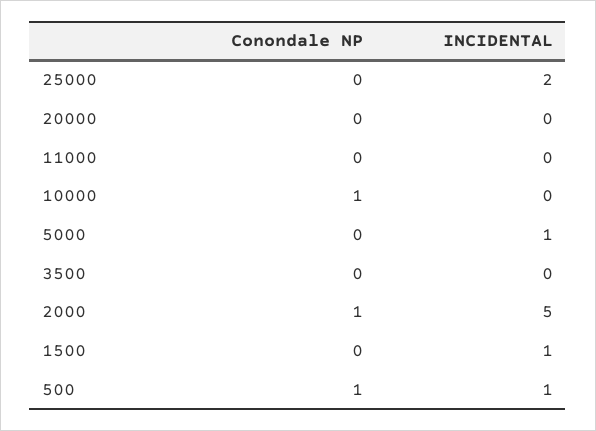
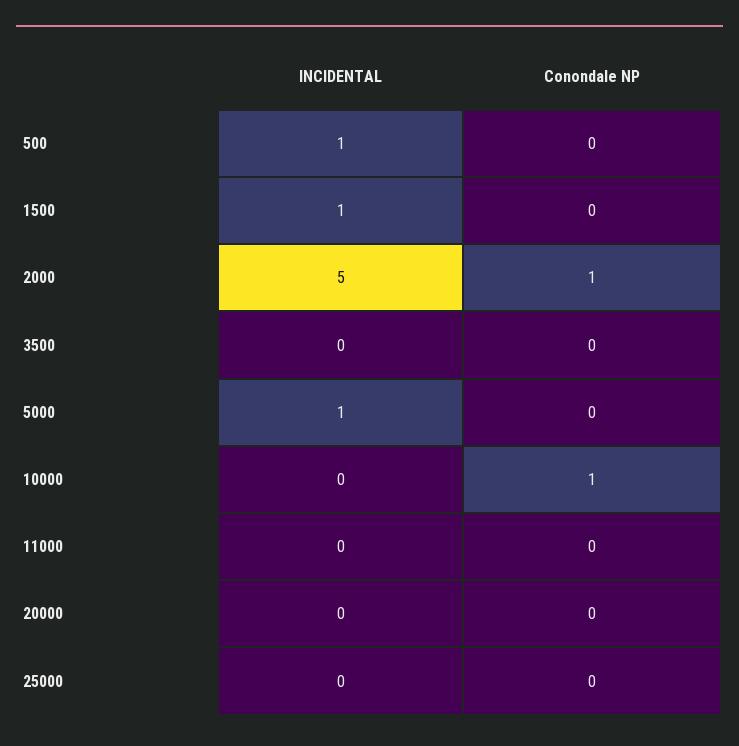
INCIDENTAL, 25000: 2 -> 0
Conondale NP, 500: 1 -> 0

